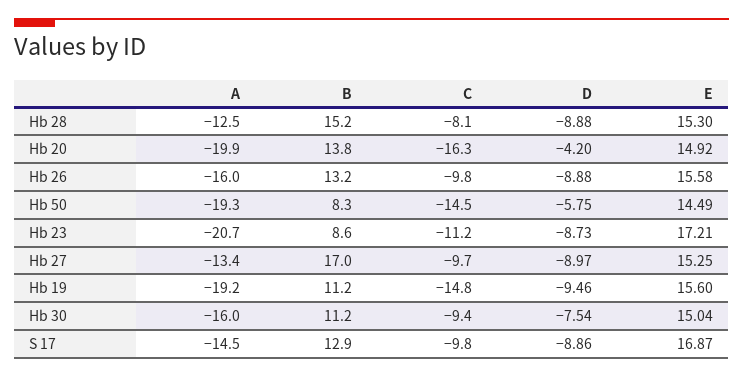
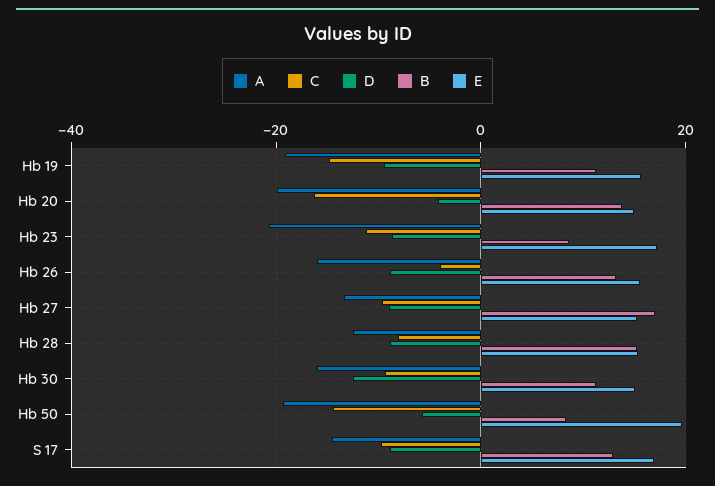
C, Hb 26: -9.8 -> -4
E, Hb 50: 14.49 -> 20
D, Hb 30: -7.54 -> -12

